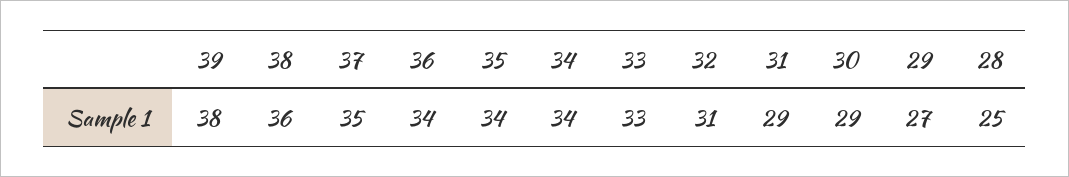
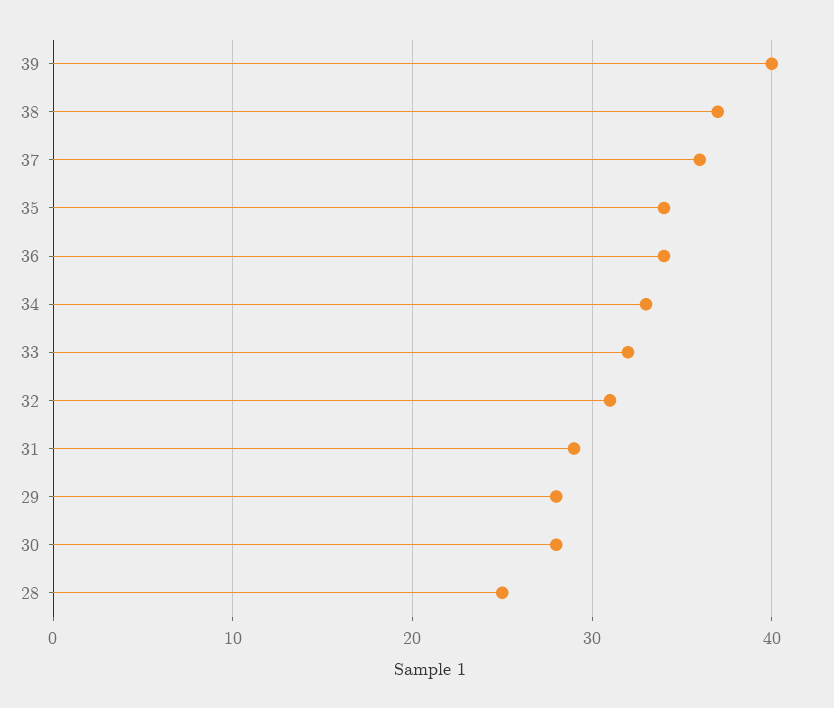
39: 38 -> 40
38: 36 -> 37
37: 35 -> 36
34: 34 -> 33
33: 33 -> 32
30: 29 -> 28
29: 27 -> 28

